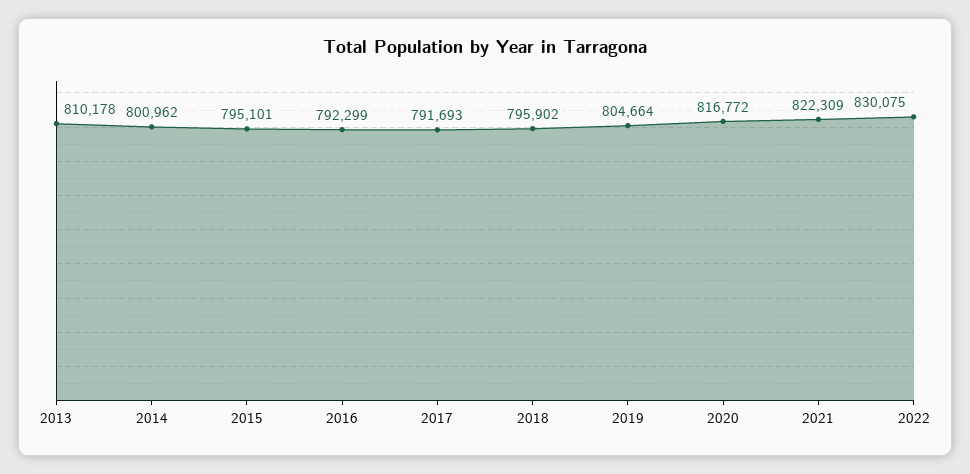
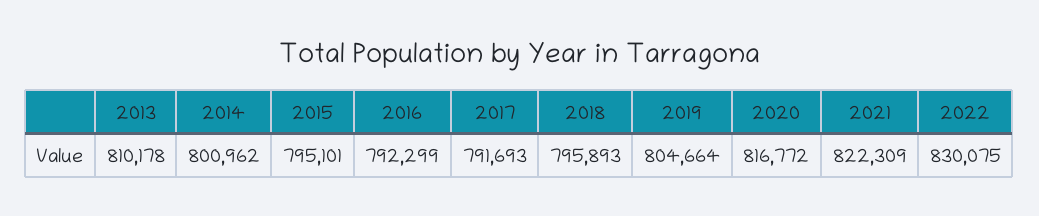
2018: 795902 -> 795893

